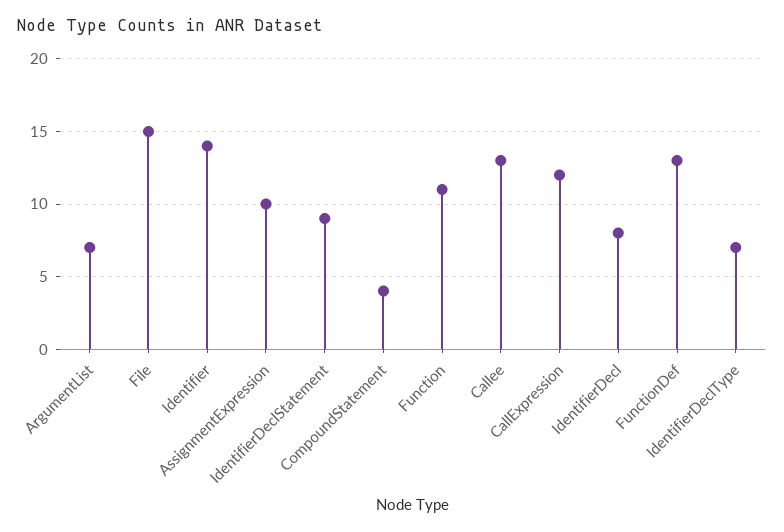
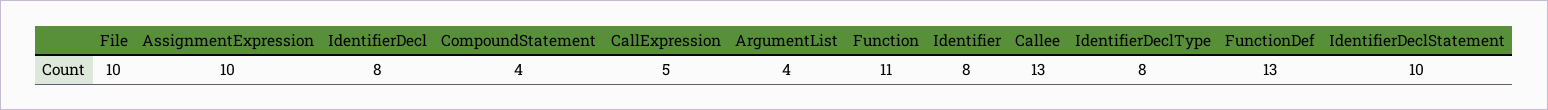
ArgumentList: 7 -> 4
File: 15 -> 10
Identifier: 14 -> 8
IdentifierDeclStatement: 9 -> 10
CallExpression: 12 -> 5
IdentifierDeclType: 7 -> 8

